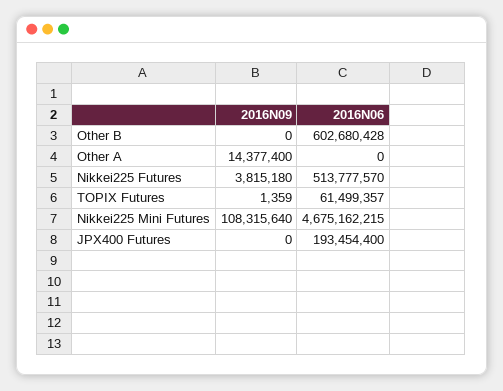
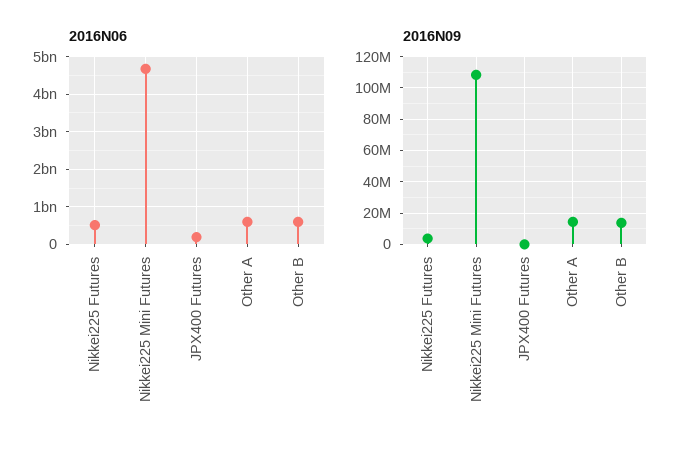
2016N09, Other B: 0 -> 15000000
2016N06, Other A: 0 -> 600000000
2016N09, TOPIX Futures: 1359 -> none
2016N06, TOPIX Futures: 61499357 -> none

